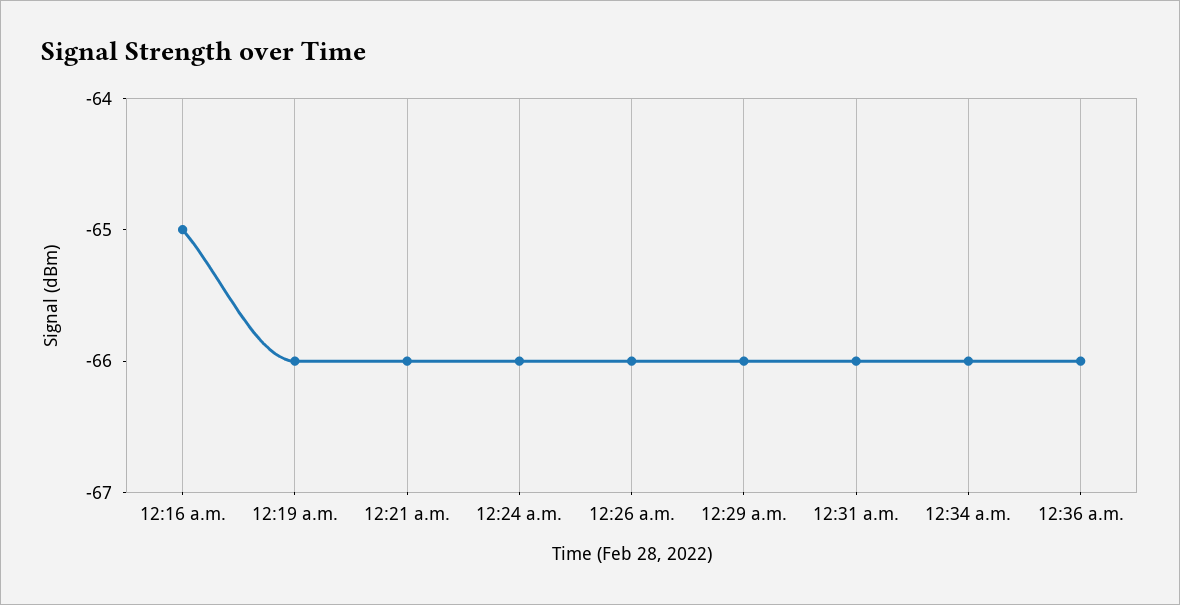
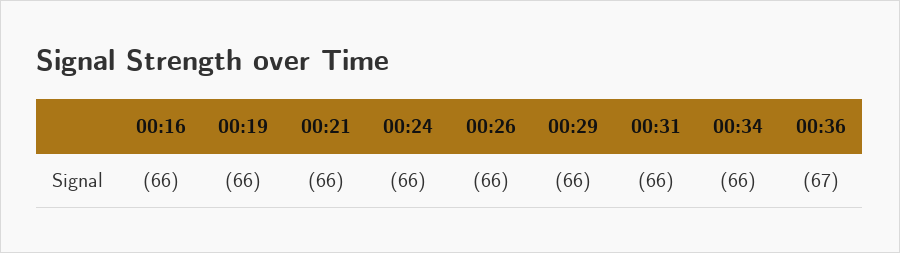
12:16 a.m.: -65 -> -66
12:36 a.m.: -66 -> -67

